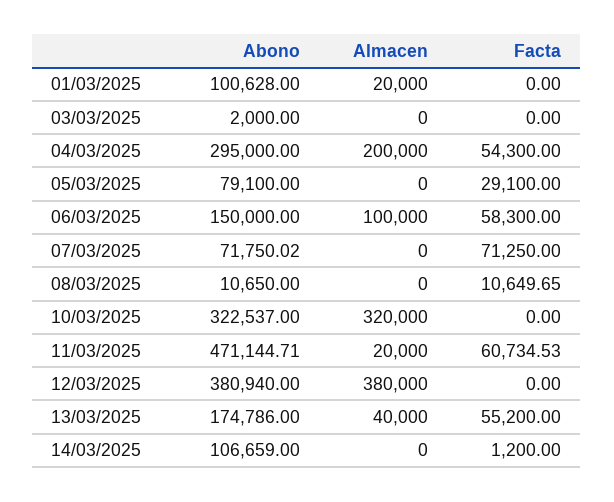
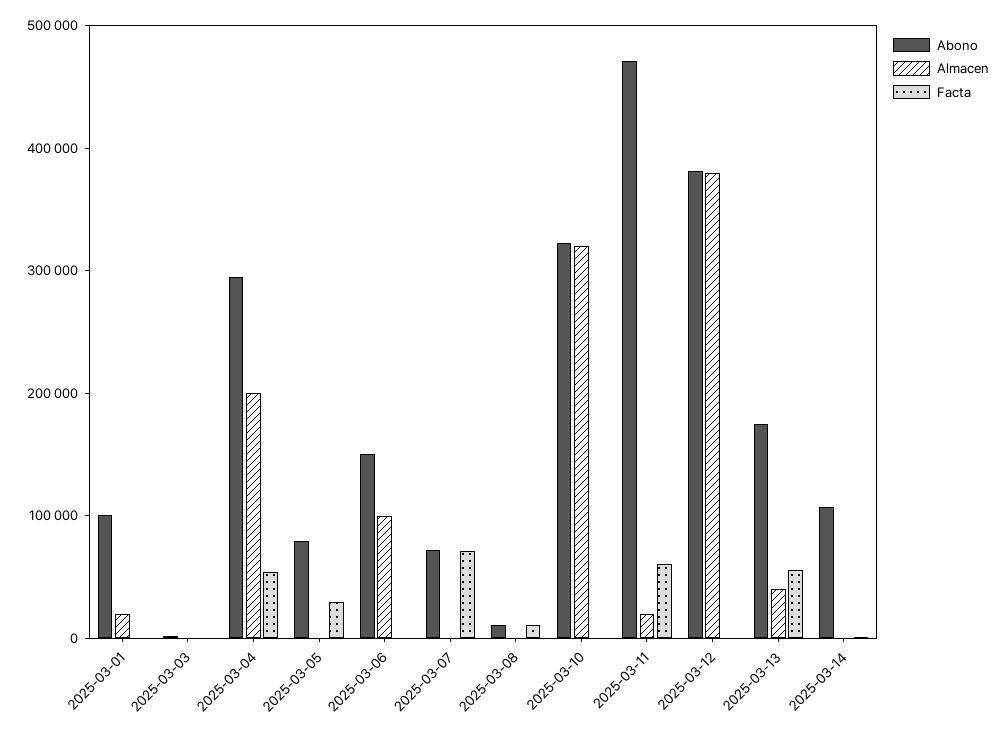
Facta, 06/03/2025: 58300 -> 0

